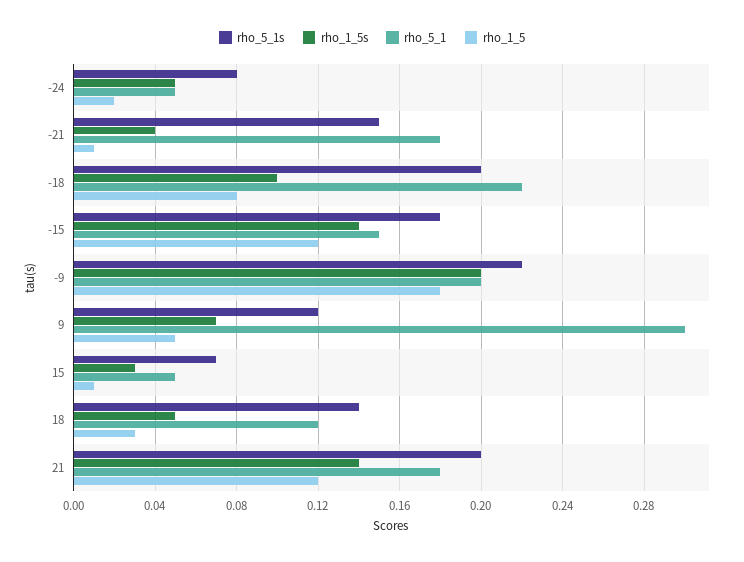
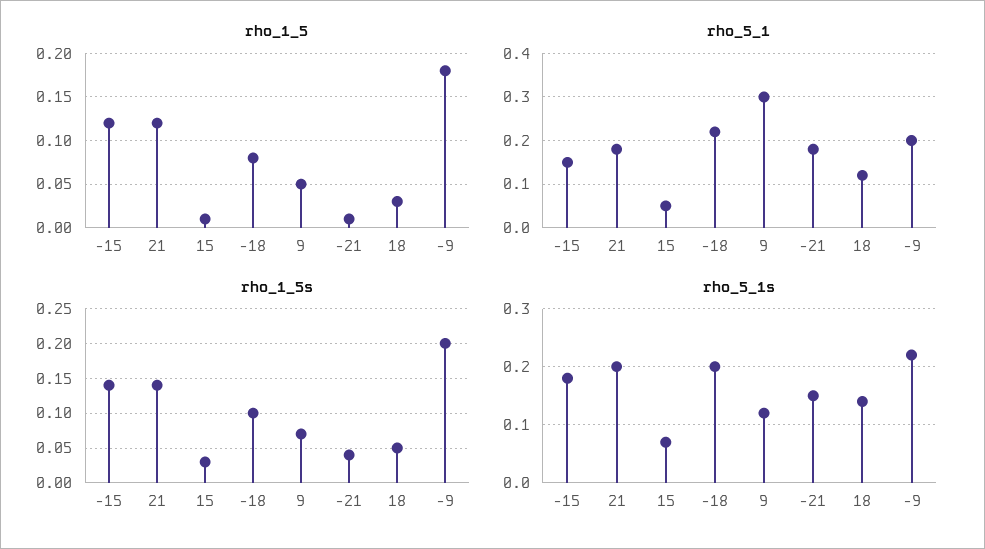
rho_5_1s, -24: 0.08 -> none
rho_1_5s, -24: 0.05 -> none
rho_5_1, -24: 0.05 -> none
rho_1_5, -24: 0.02 -> none

